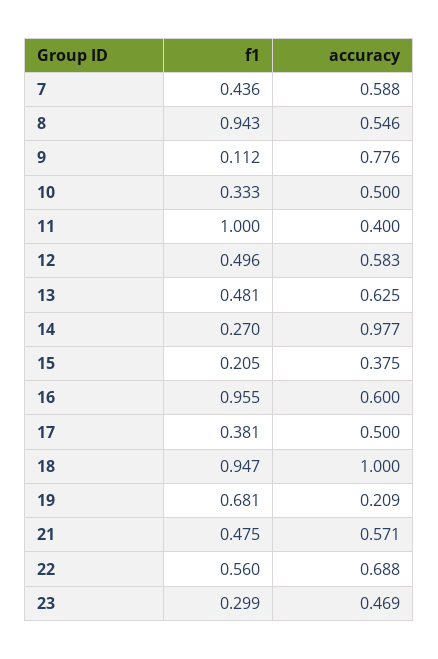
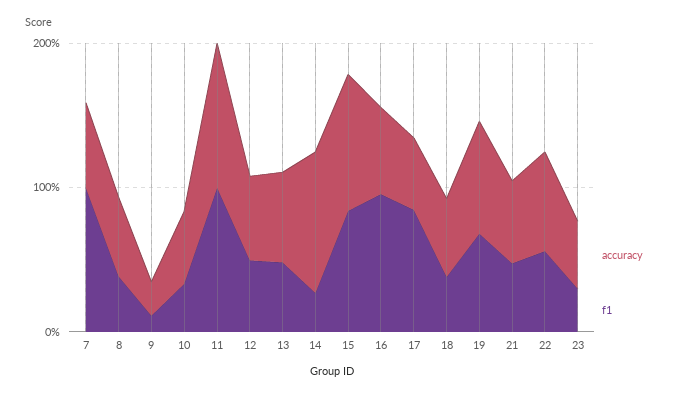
f1, 7: 0.436 -> 1
f1, 8: 0.943 -> 0.4
accuracy, 9: 0.776 -> 0.2
accuracy, 11: 0.4 -> 1
f1, 15: 0.205 -> 0.8
accuracy, 15: 0.375 -> 1
f1, 17: 0.381 -> 0.8
f1, 18: 0.947 -> 0.4
accuracy, 18: 1 -> 0.6
accuracy, 19: 0.209 -> 0.8

